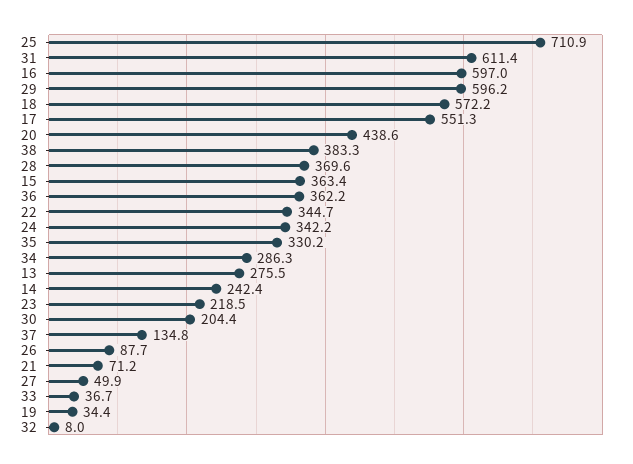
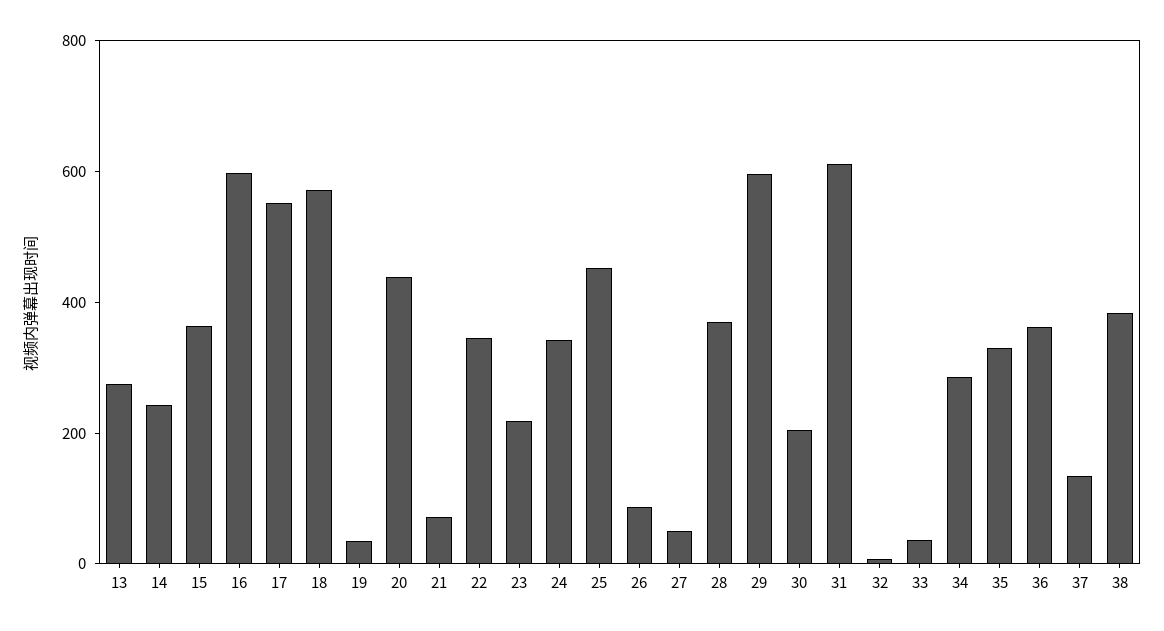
25: 710.9 -> 450

